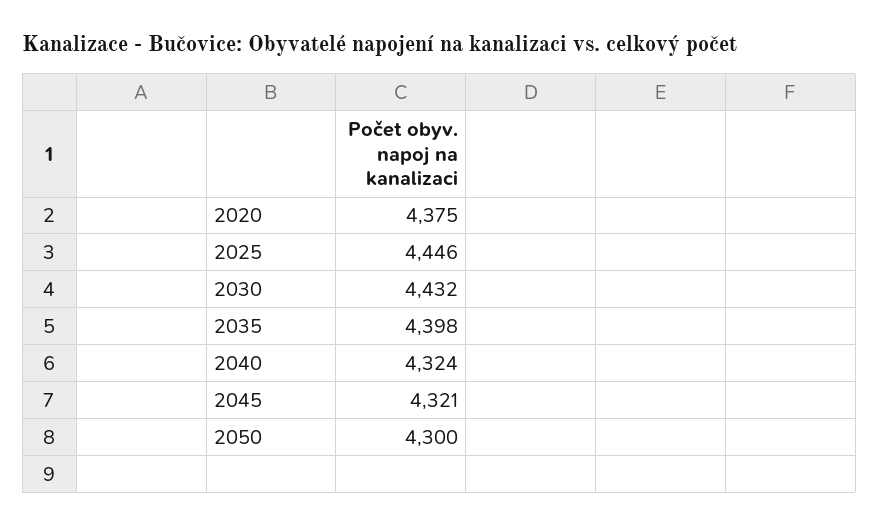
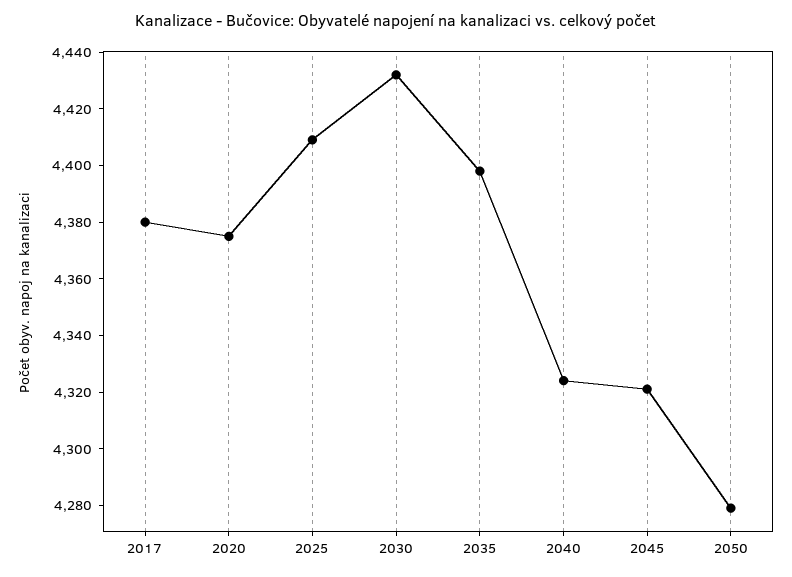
2025: 4446 -> 4410
2050: 4300 -> 4280
2017: none -> 4380

